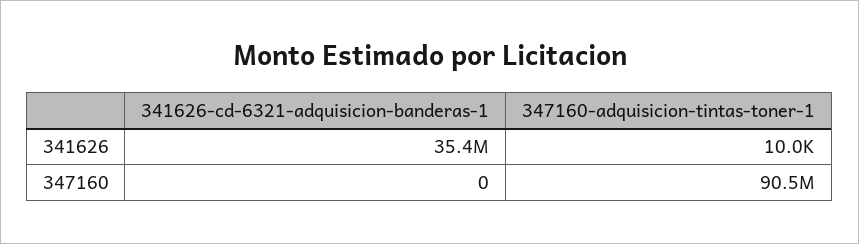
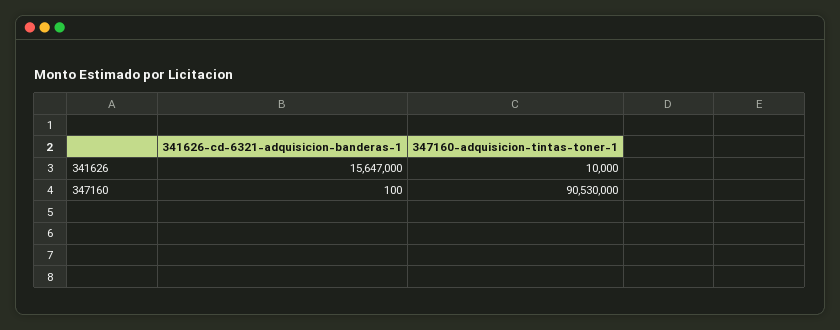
341626-cd-6321-adquisicion-banderas-1, 341626: 35400000 -> 15647000
341626-cd-6321-adquisicion-banderas-1, 347160: 0 -> 100

